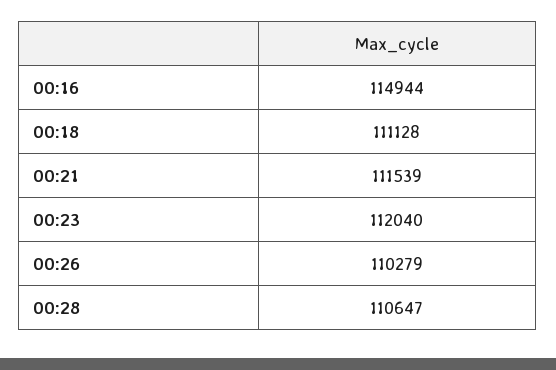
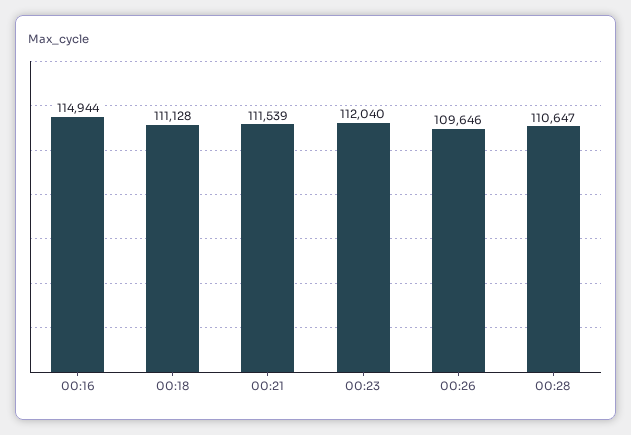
00:26: 110279 -> 109646

